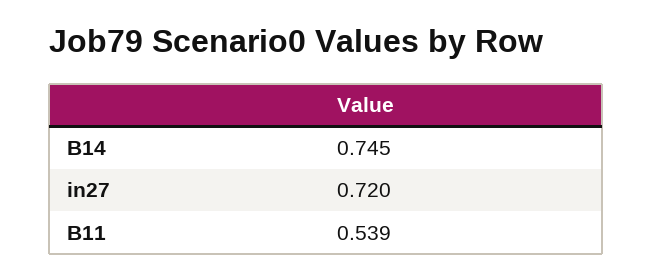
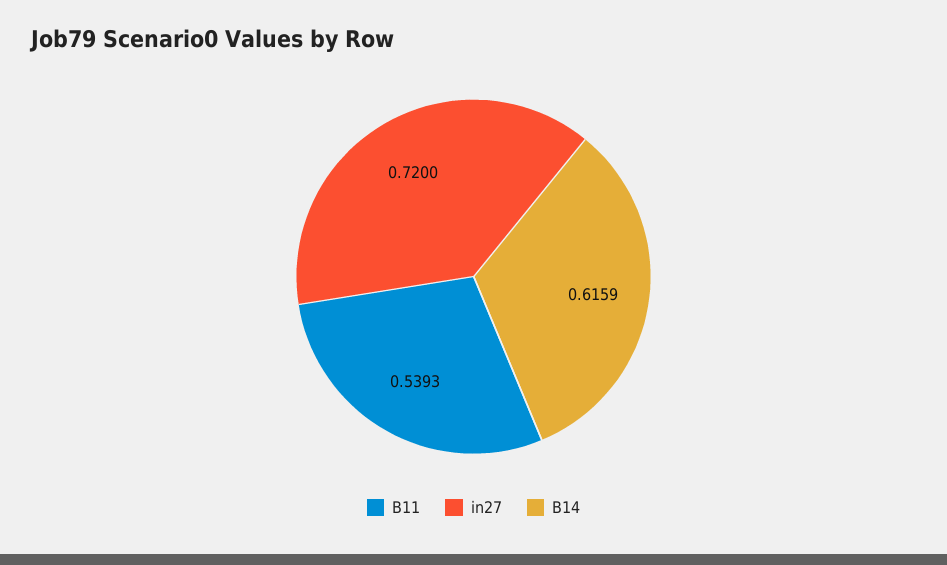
B14: 0.745 -> 0.6159

